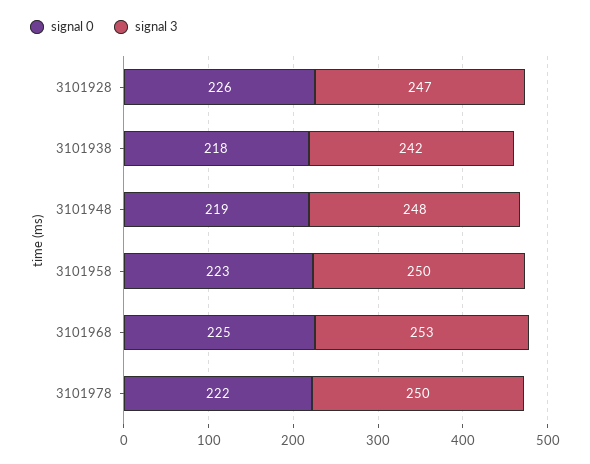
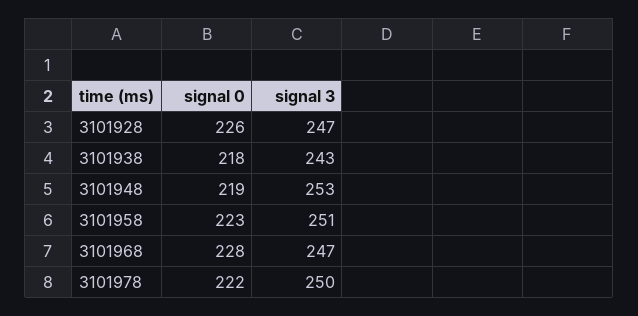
signal 3, 3101938: 242 -> 243
signal 3, 3101948: 248 -> 253
signal 3, 3101958: 250 -> 251
signal 0, 3101968: 225 -> 228
signal 3, 3101968: 253 -> 247

